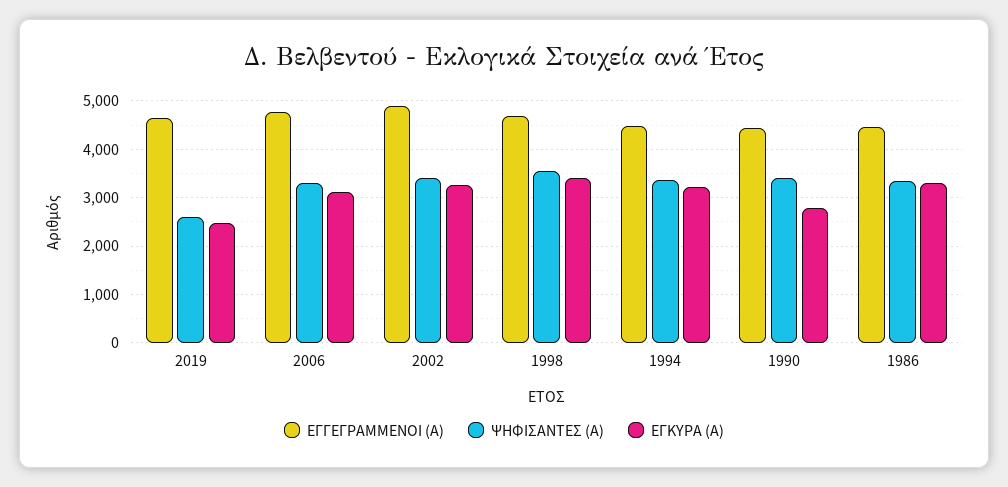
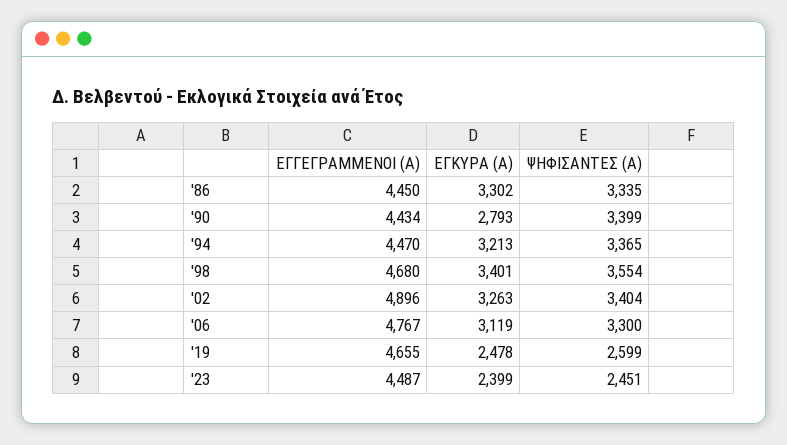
ΕΓΓΕΓΡΑΜΜΕΝΟΙ (Α), '23: none -> 4487
ΕΓΚΥΡΑ (Α), '23: none -> 2399
ΨΗΦΙΣΑΝΤΕΣ (Α), '23: none -> 2451

